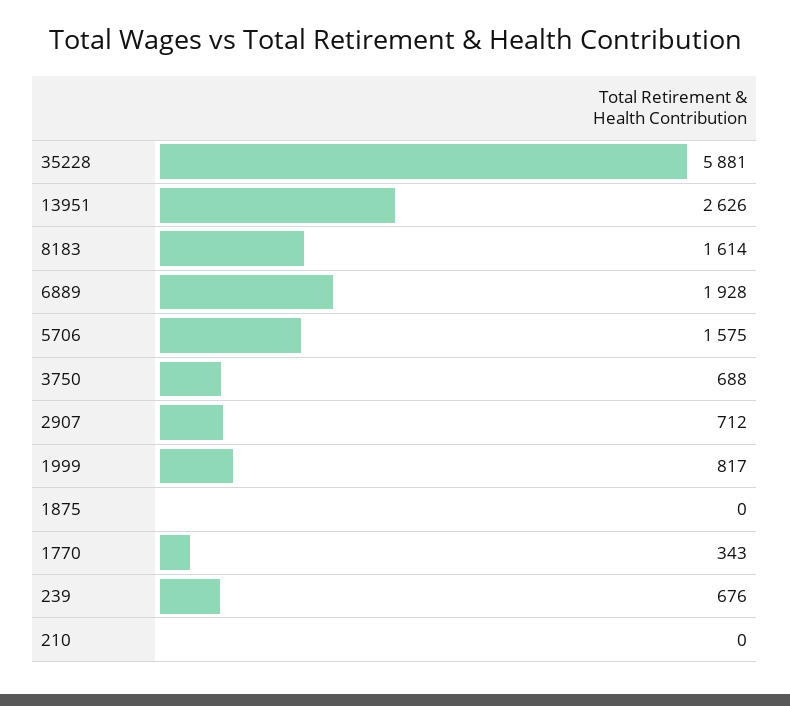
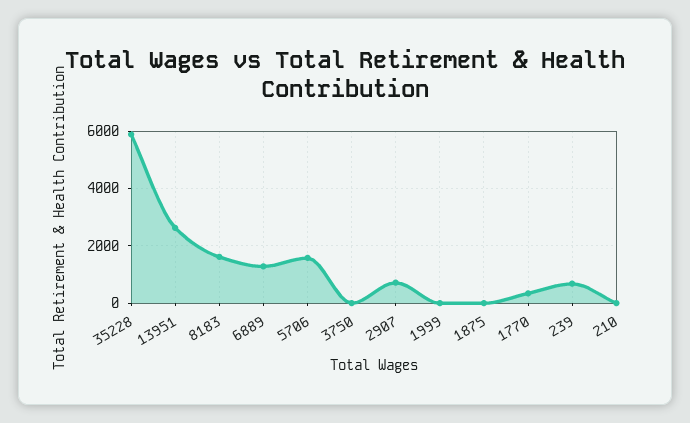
6889: 1928 -> 1250
3750: 688 -> 0
1999: 817 -> 0

